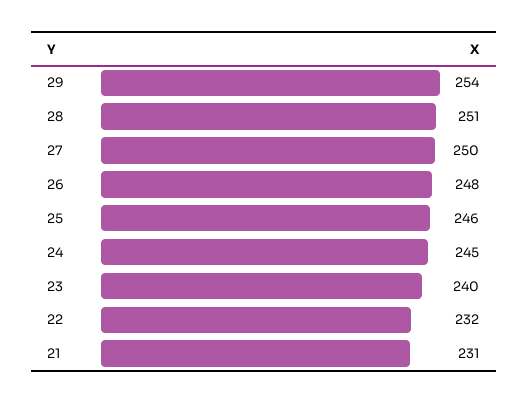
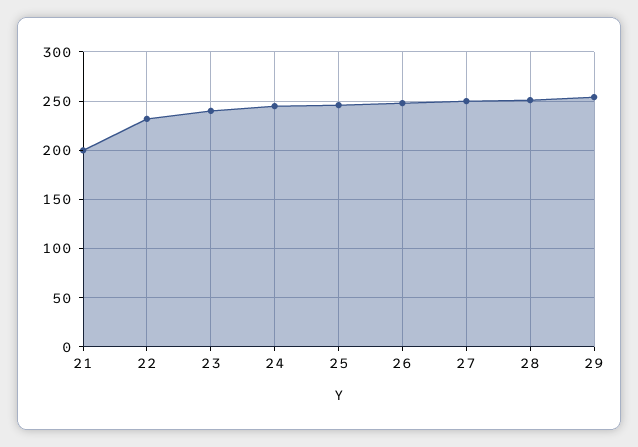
21: 231 -> 200

